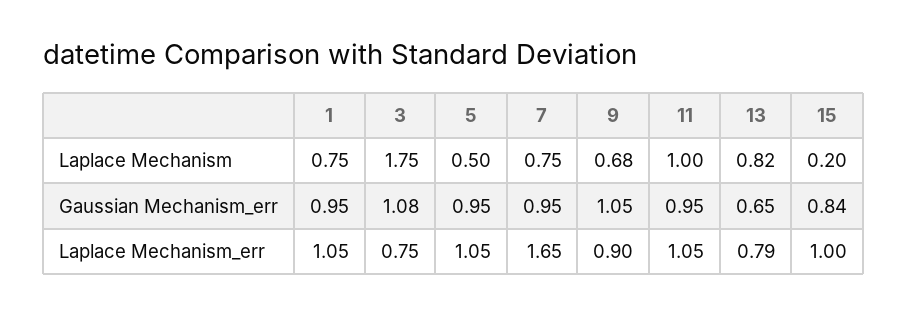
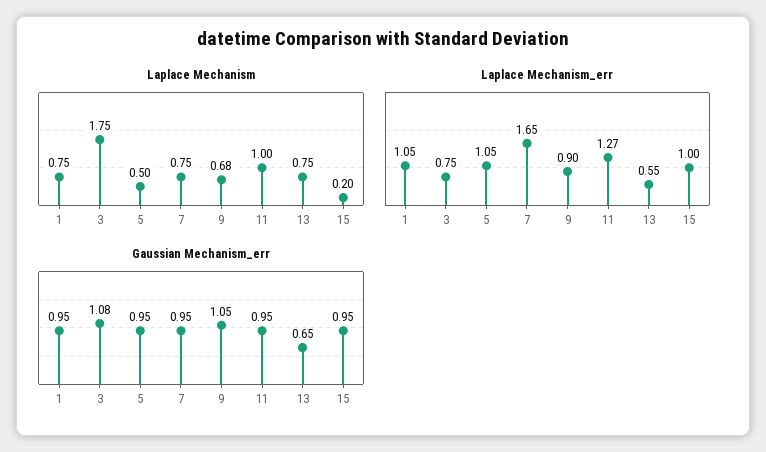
Laplace Mechanism, 13: 0.82 -> 0.75
Gaussian Mechanism_err, 15: 0.84 -> 0.95
Laplace Mechanism_err, 11: 1.05 -> 1.27
Laplace Mechanism_err, 13: 0.79 -> 0.55

